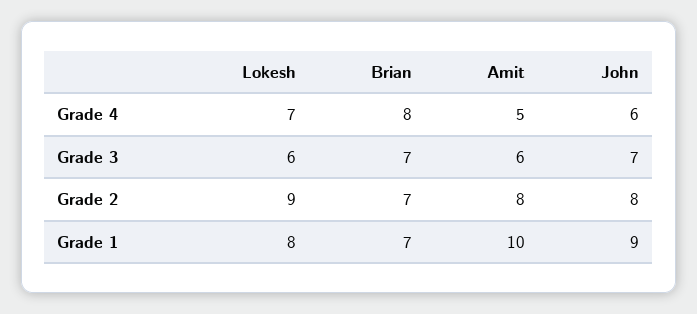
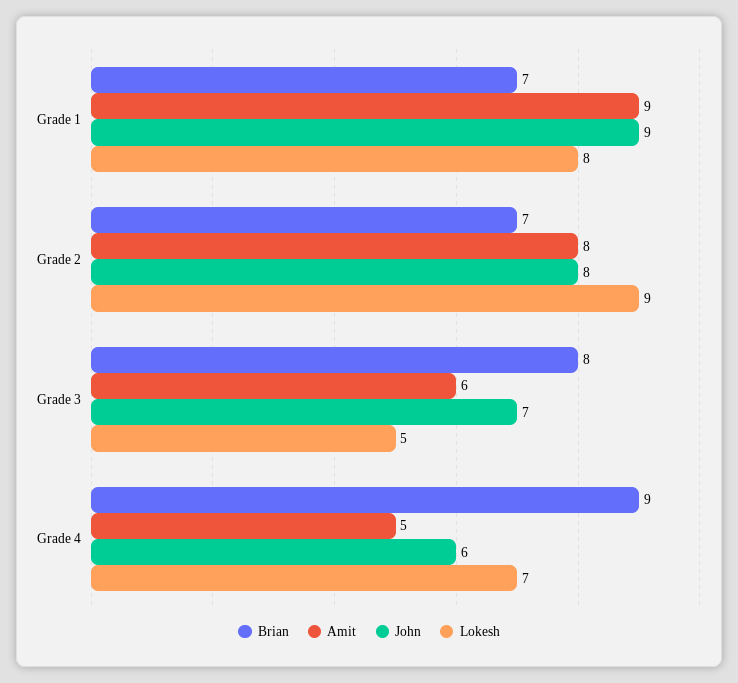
Brian, Grade 4: 8 -> 9
Lokesh, Grade 3: 6 -> 5
Brian, Grade 3: 7 -> 8
Amit, Grade 1: 10 -> 9

